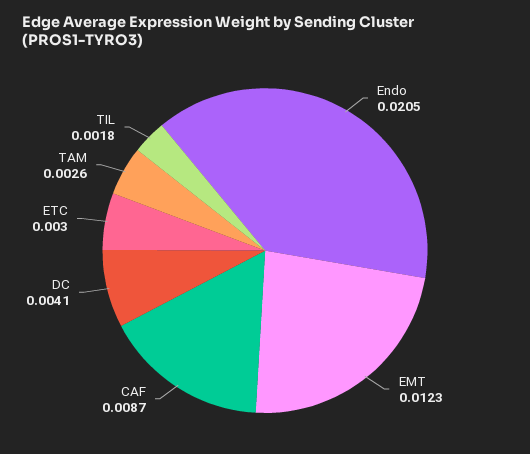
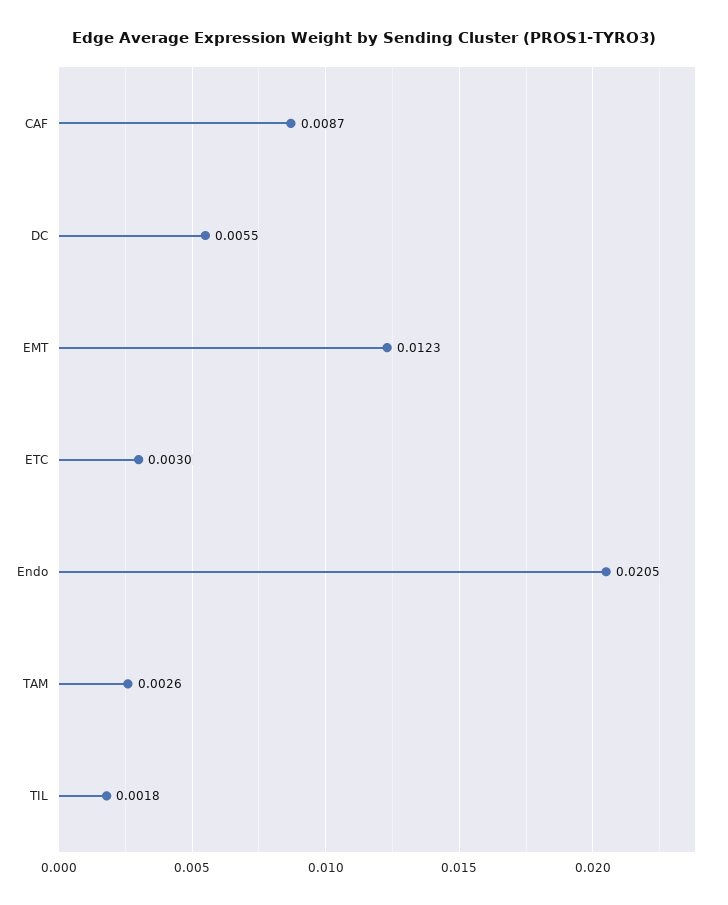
DC: 0.0041 -> 0.0055

